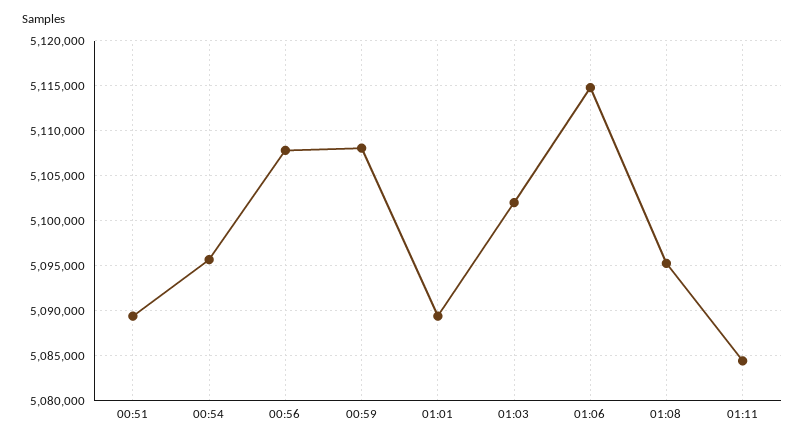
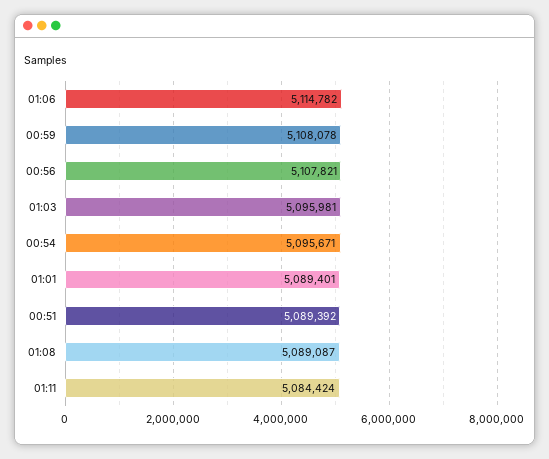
01:03: 5102000 -> 5095981
01:08: 5095000 -> 5089087

